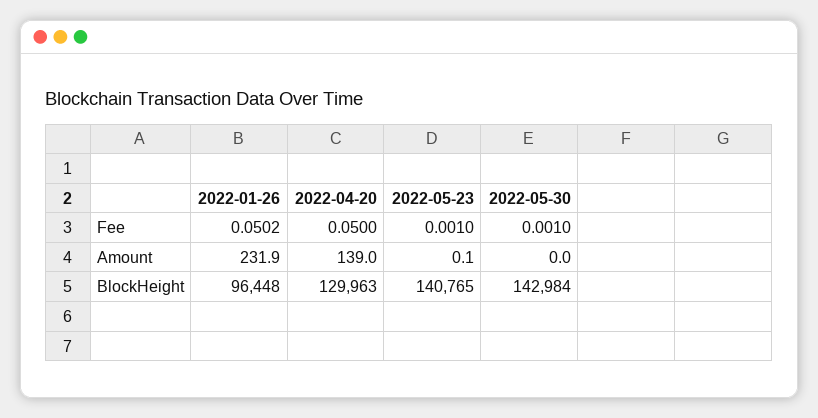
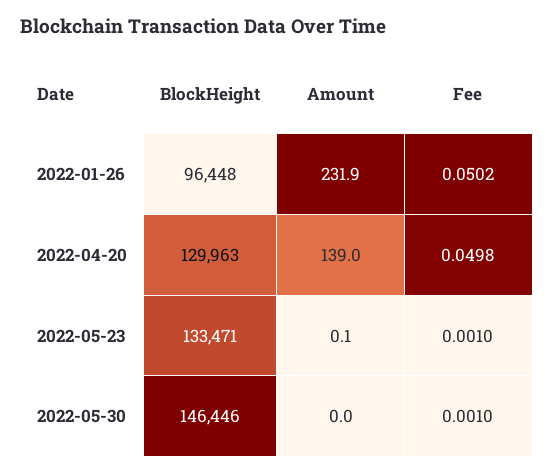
2022-04-20, Fee: 0.05 -> 0.0498
2022-05-23, BlockHeight: 140765 -> 133471
2022-05-30, BlockHeight: 142984 -> 146446

